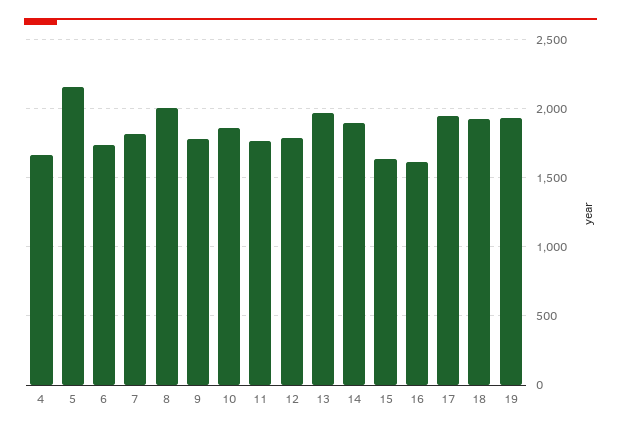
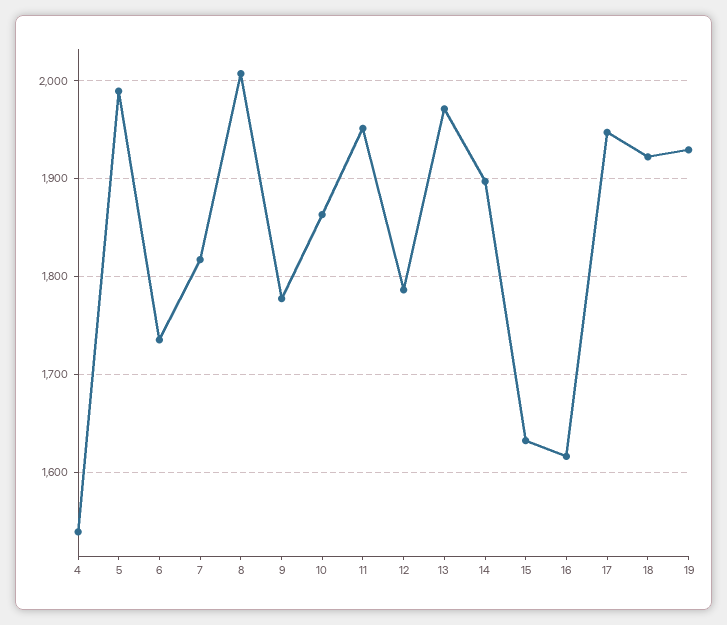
4: 1650 -> 1540
5: 2150 -> 1990
11: 1750 -> 1950

